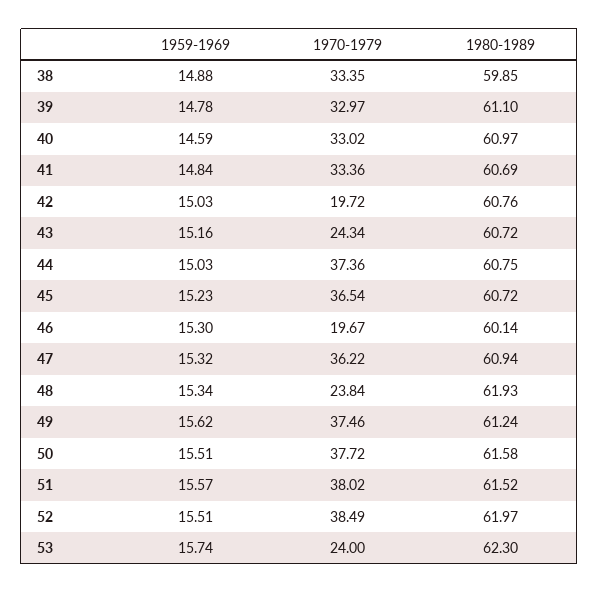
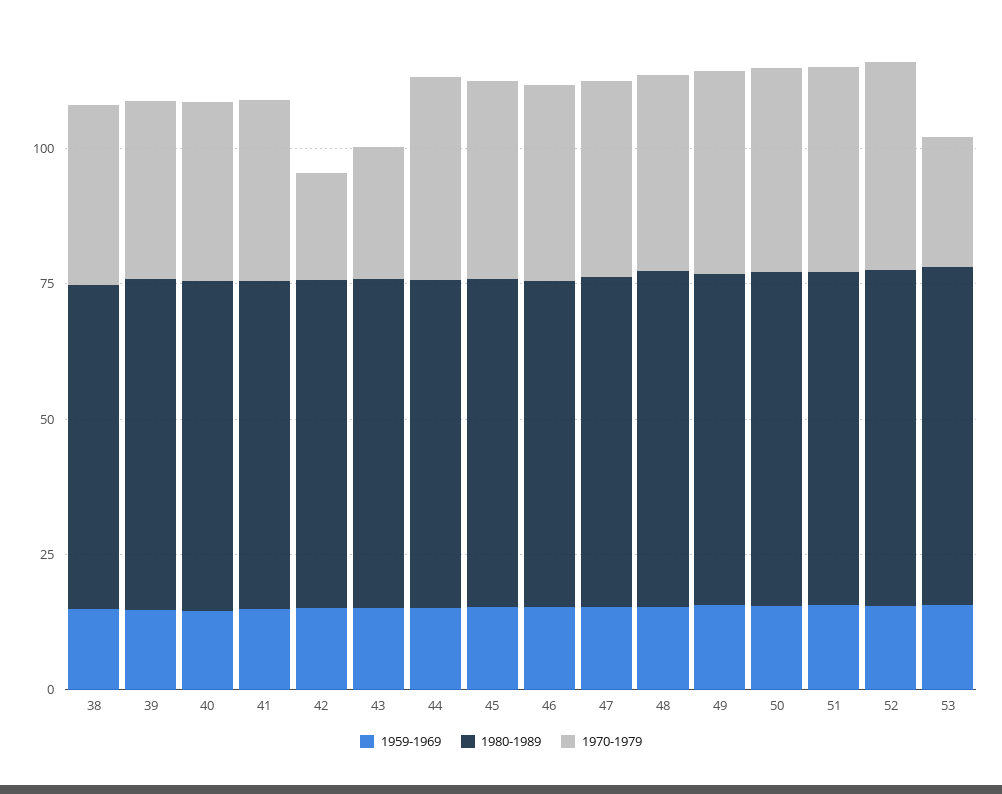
1970-1979, 46: 19.67 -> 35
1970-1979, 48: 23.84 -> 35

